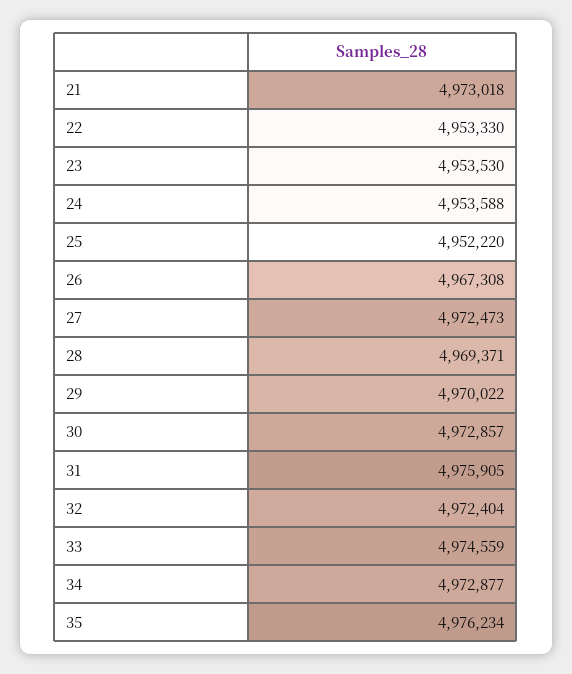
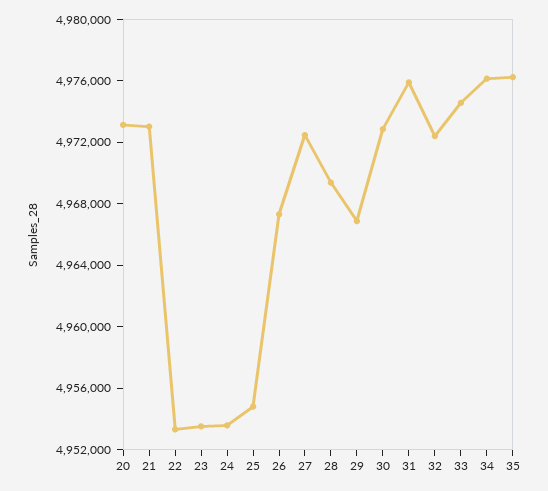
25: 4952220 -> 4955000
29: 4970022 -> 4967000
34: 4972877 -> 4976000
20: none -> 4973000

